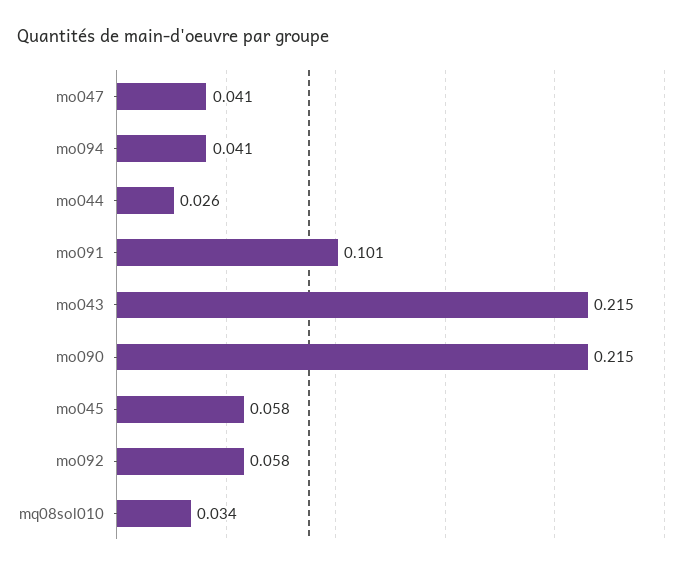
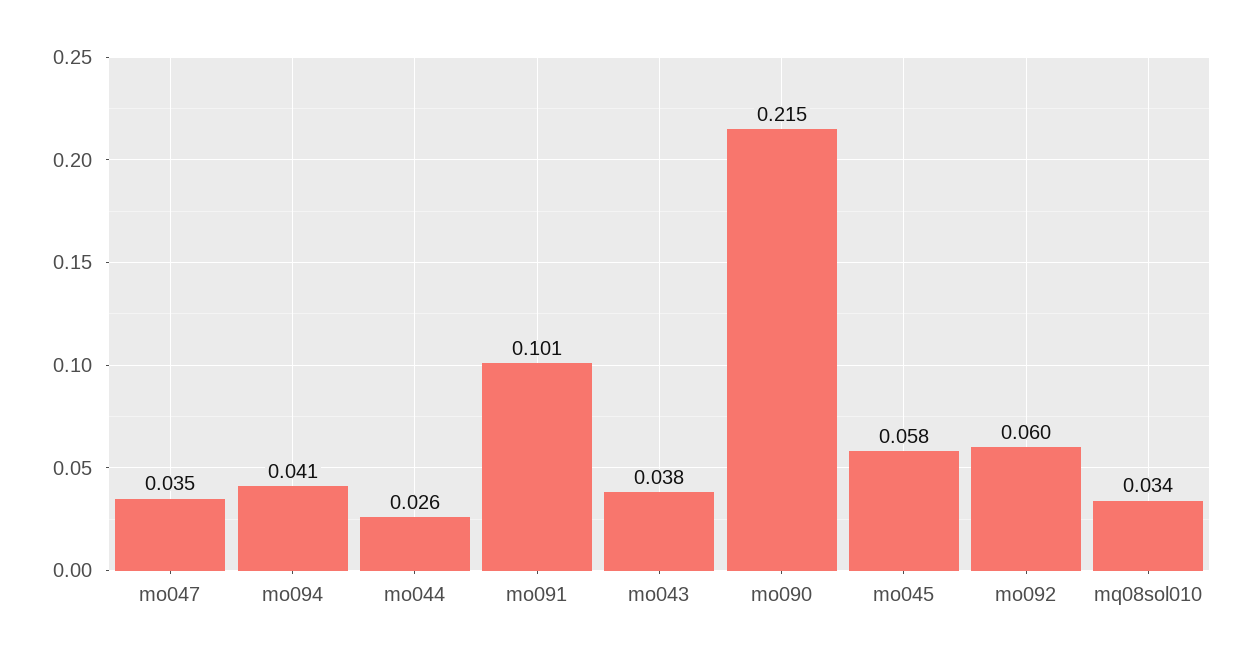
mo047: 0.041 -> 0.035
mo043: 0.215 -> 0.038
mo092: 0.058 -> 0.06

